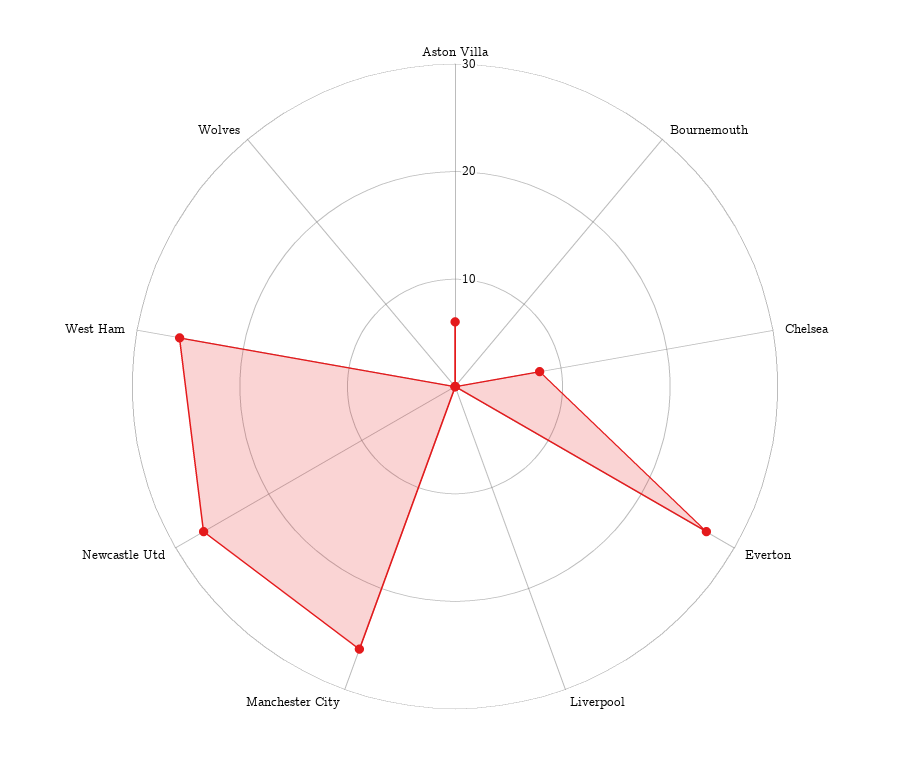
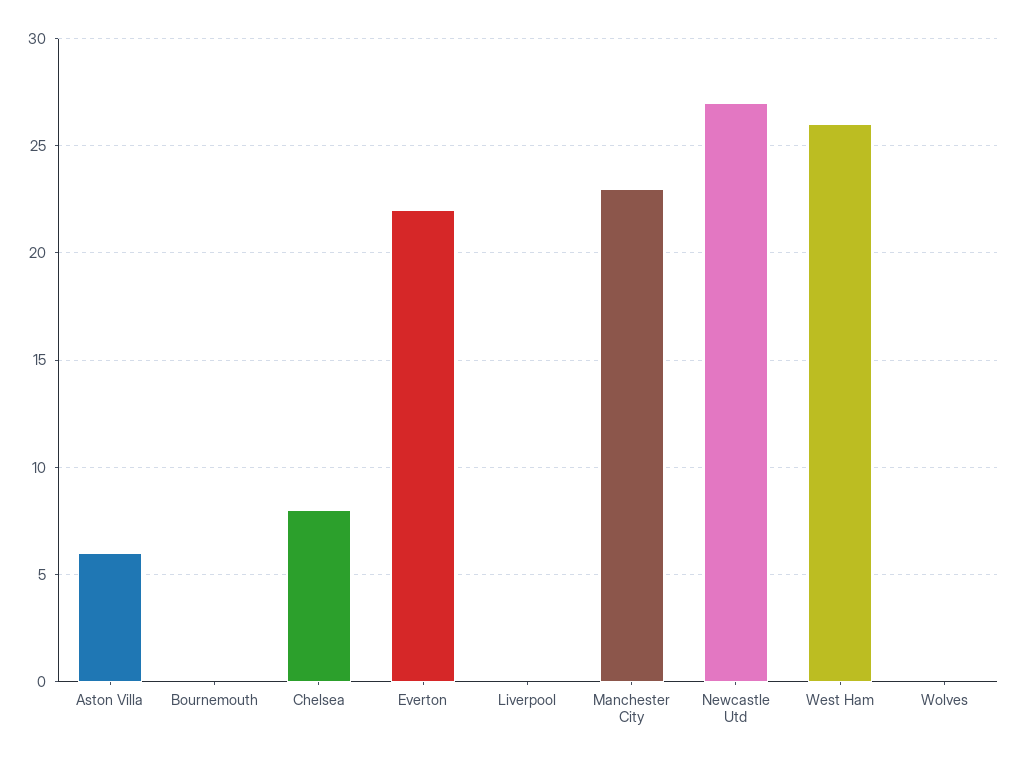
Everton: 27 -> 22
Manchester City: 26 -> 23

